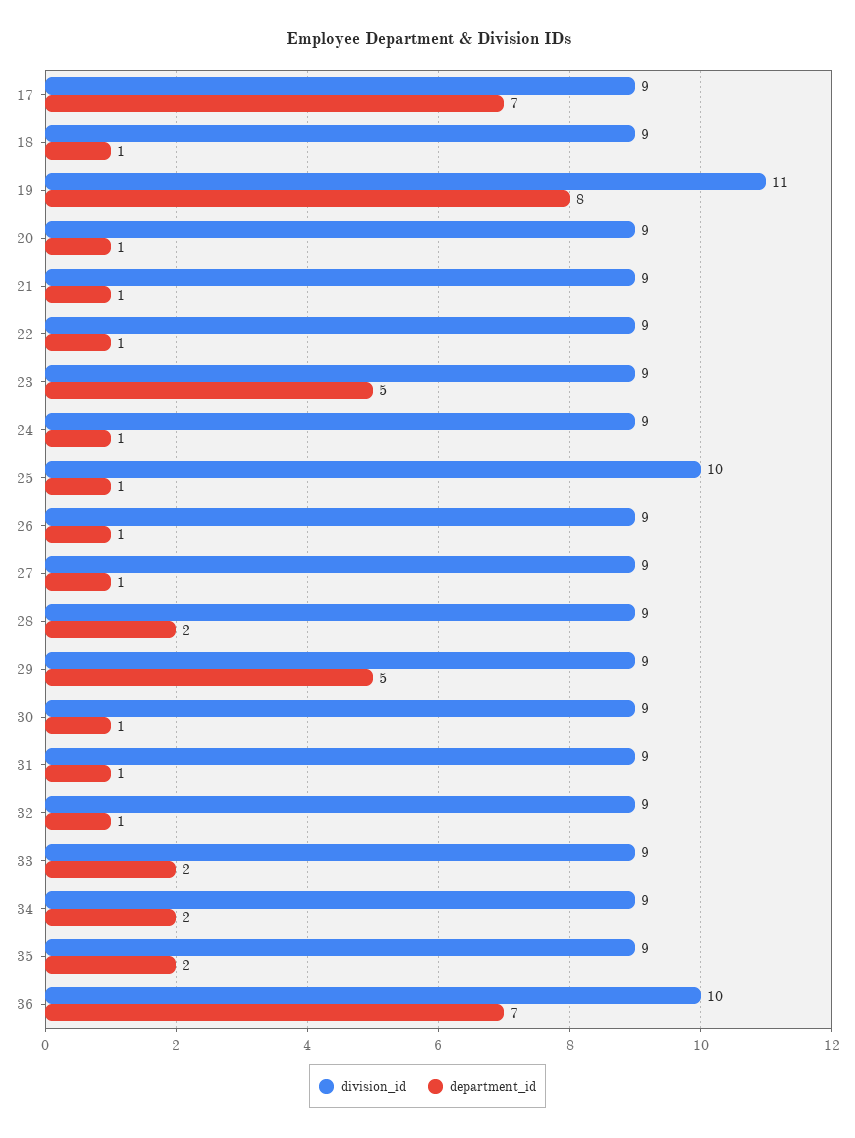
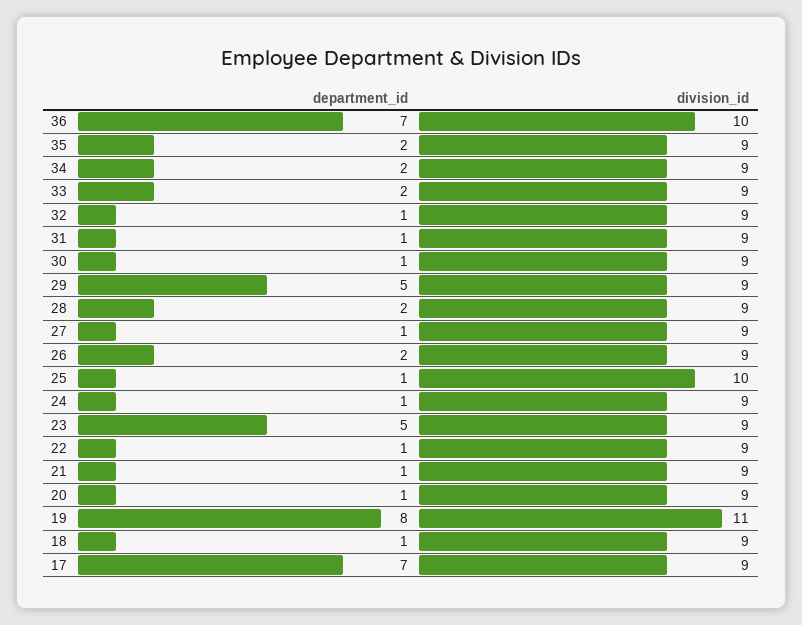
department_id, 26: 1 -> 2

